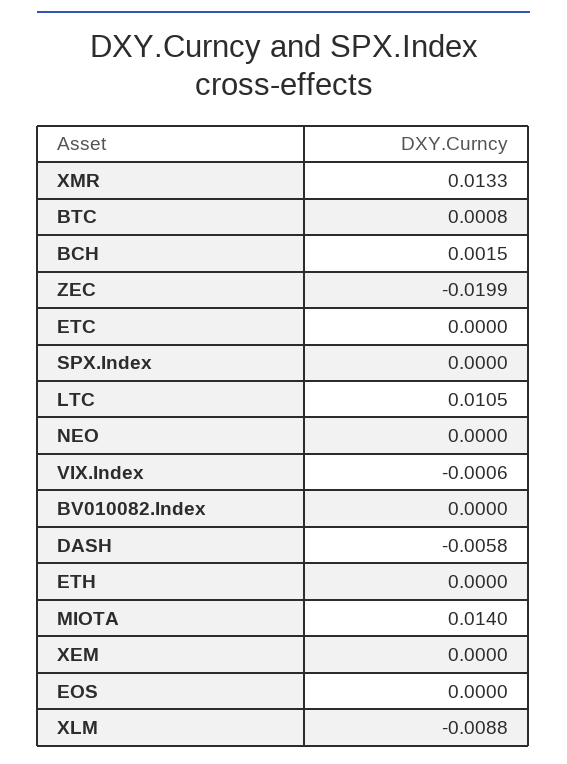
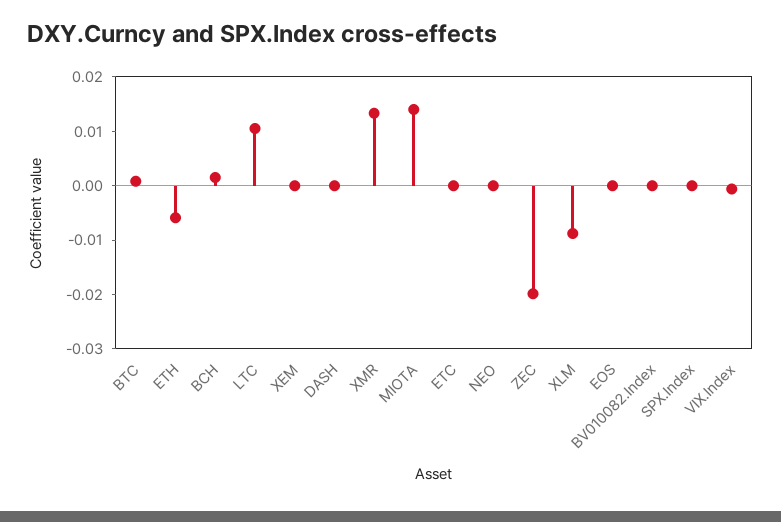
DASH: -0.0058 -> 0
ETH: 0 -> -0.006

